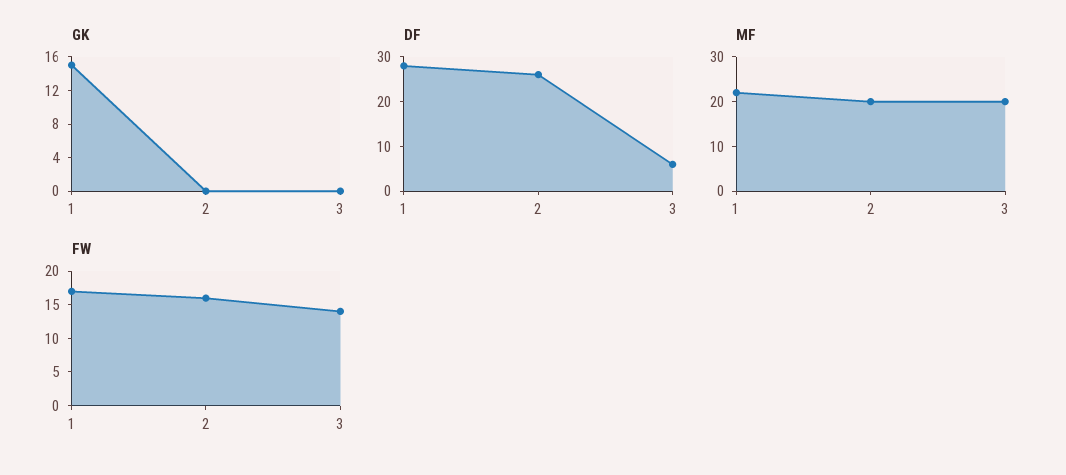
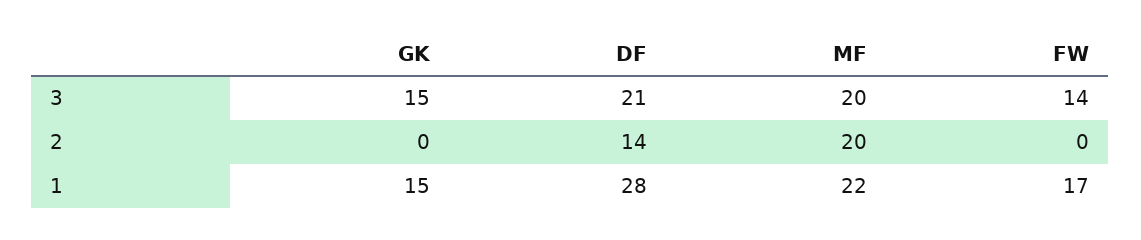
GK, 3: 0 -> 15
DF, 2: 25 -> 14
DF, 3: 5 -> 21
FW, 2: 15 -> 0

